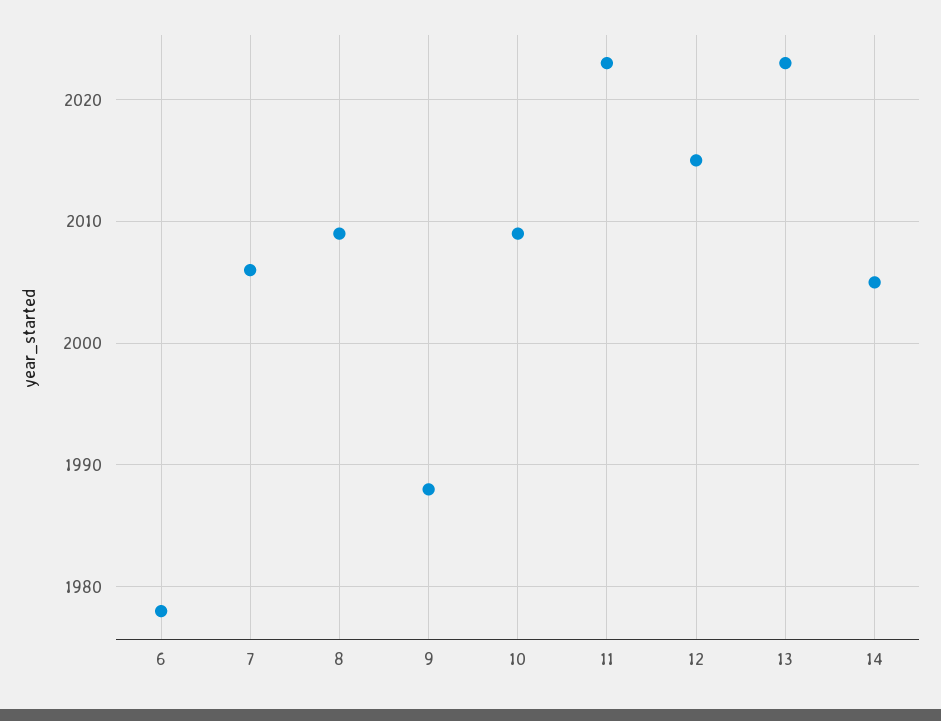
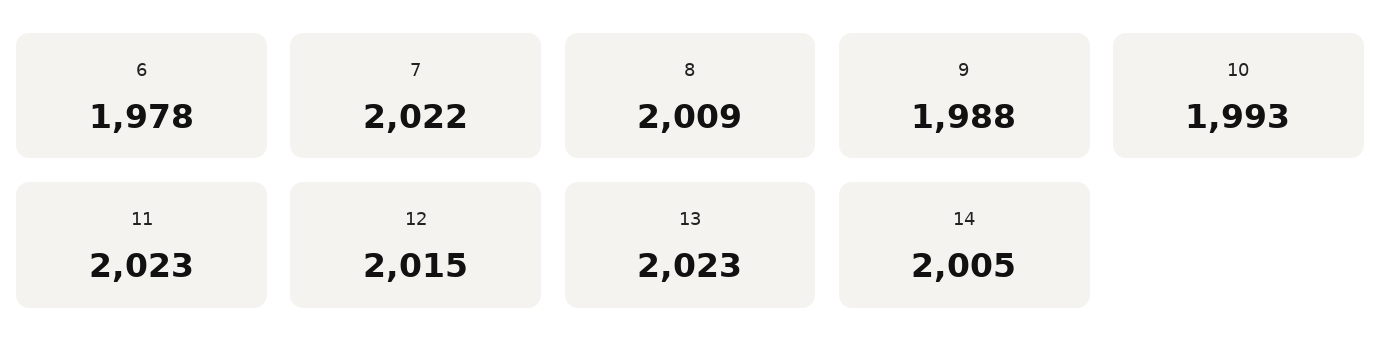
7: 2006 -> 2022
10: 2009 -> 1993

